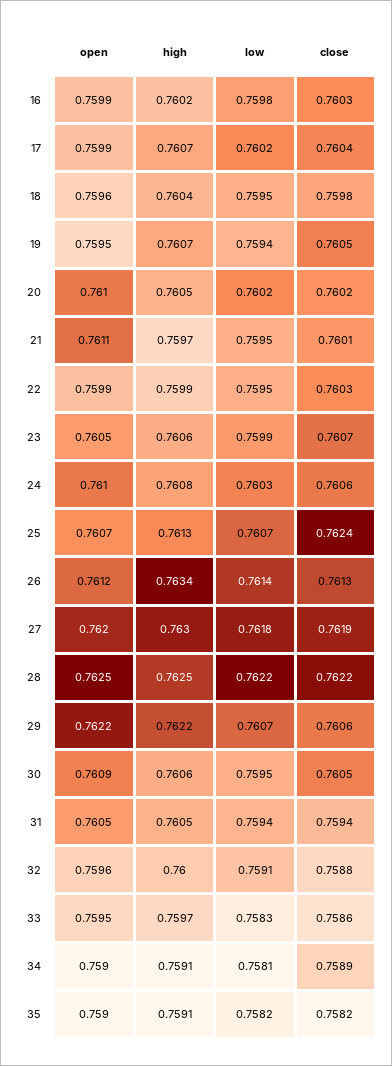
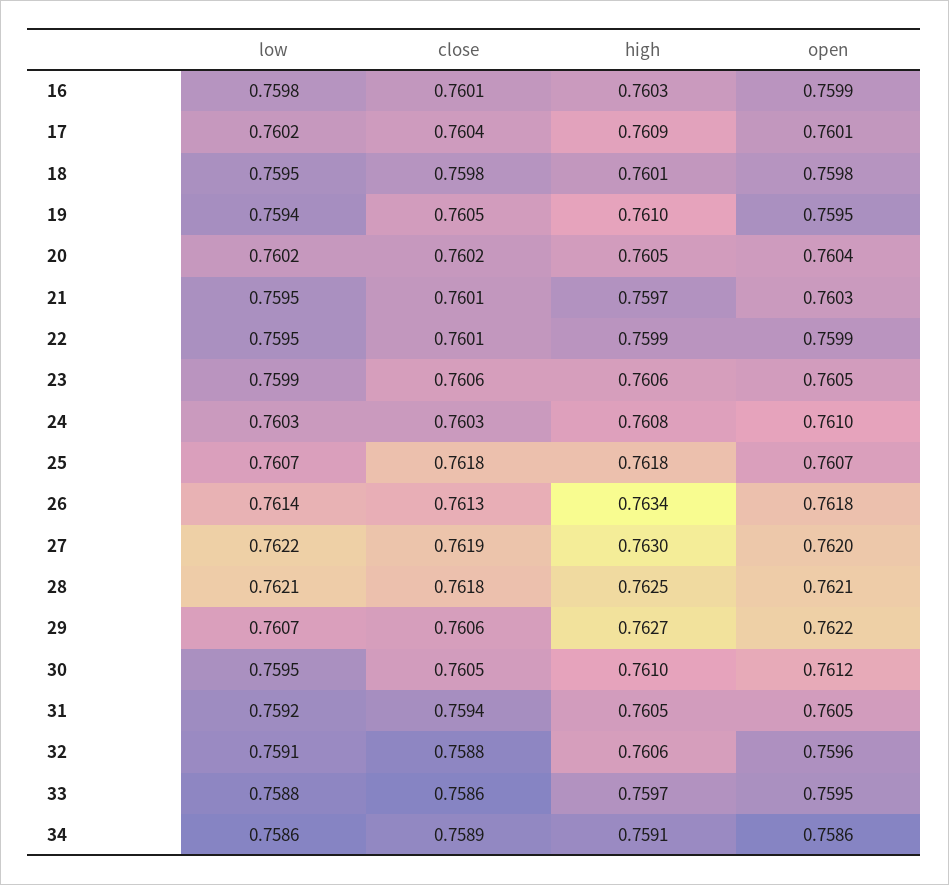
high, 16: 0.7602 -> 0.7603
close, 16: 0.7603 -> 0.7601
open, 17: 0.7599 -> 0.7601
high, 17: 0.7607 -> 0.7609
open, 18: 0.7596 -> 0.7598
high, 18: 0.7604 -> 0.7601
high, 19: 0.7607 -> 0.761
open, 20: 0.761 -> 0.7604
open, 21: 0.7611 -> 0.7603
close, 22: 0.7603 -> 0.7601
close, 23: 0.7607 -> 0.7606
close, 24: 0.7606 -> 0.7603
high, 25: 0.7613 -> 0.7618
close, 25: 0.7624 -> 0.7618
open, 26: 0.7612 -> 0.7618
low, 27: 0.7618 -> 0.7622
open, 28: 0.7625 -> 0.7621
low, 28: 0.7622 -> 0.7621
close, 28: 0.7622 -> 0.7618
high, 29: 0.7622 -> 0.7627
open, 30: 0.7609 -> 0.7612
high, 30: 0.7606 -> 0.761
low, 31: 0.7594 -> 0.7592
high, 32: 0.76 -> 0.7606
low, 33: 0.7583 -> 0.7588
open, 34: 0.759 -> 0.7586
low, 34: 0.7581 -> 0.7586
open, 35: 0.759 -> none
high, 35: 0.7591 -> none
low, 35: 0.7582 -> none
close, 35: 0.7582 -> none

